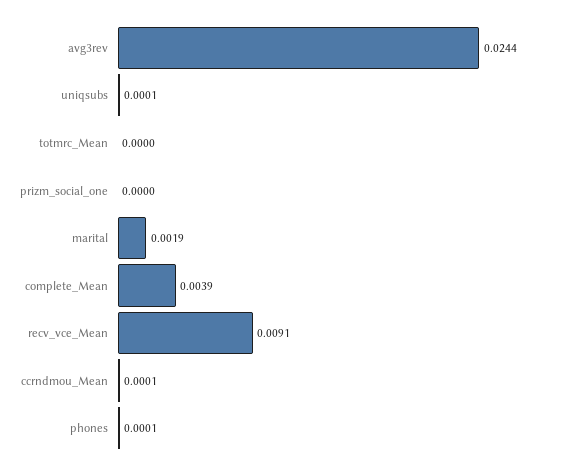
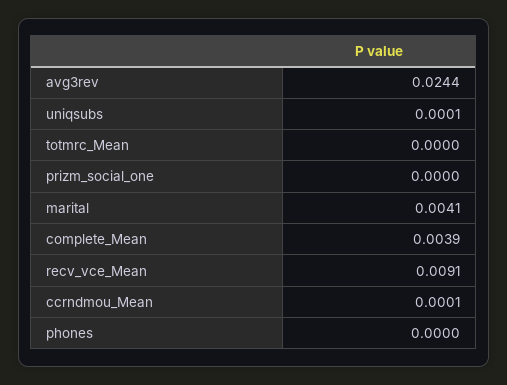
marital: 0.0019 -> 0.0041
phones: 0.0001 -> 0

